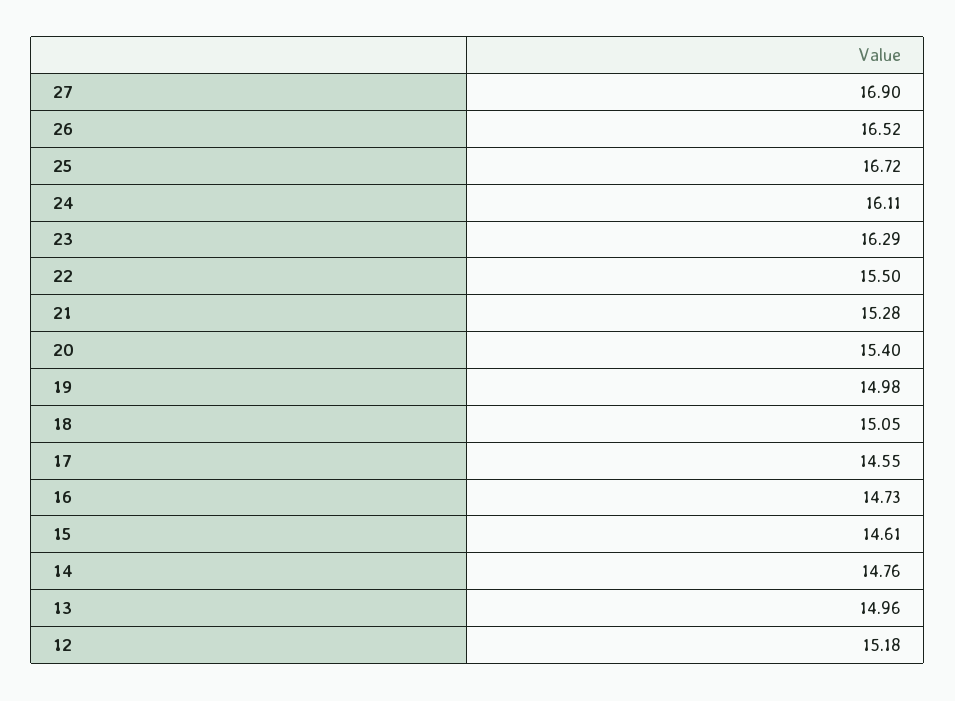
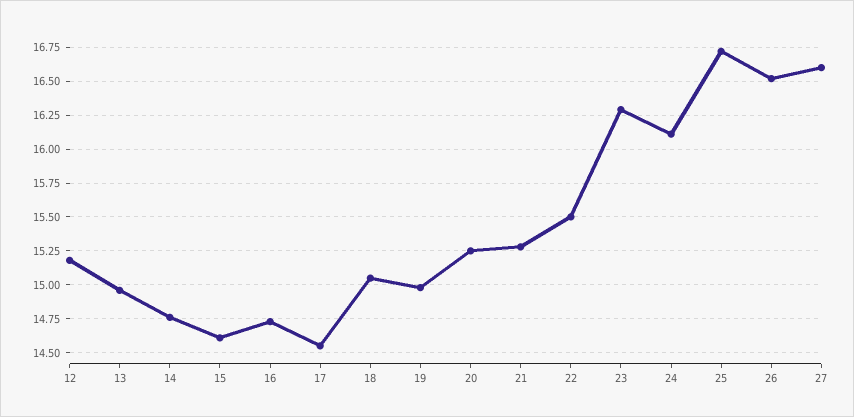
27: 16.9 -> 16.6
20: 15.4 -> 15.25

